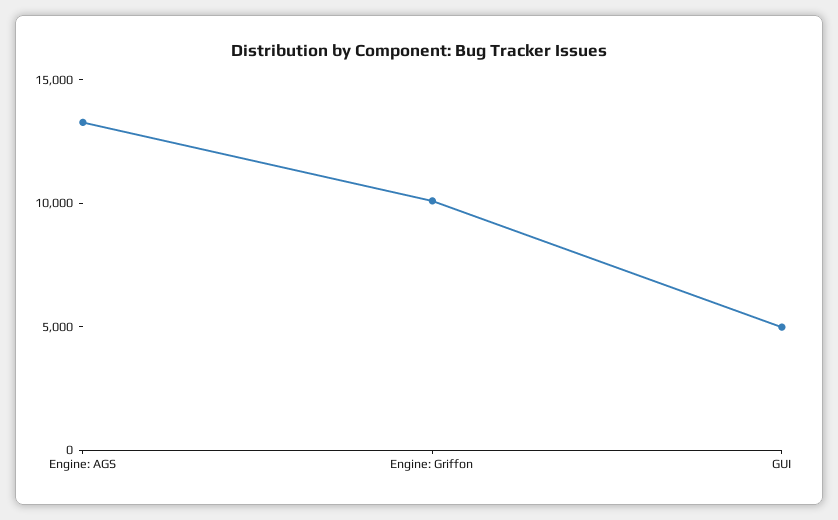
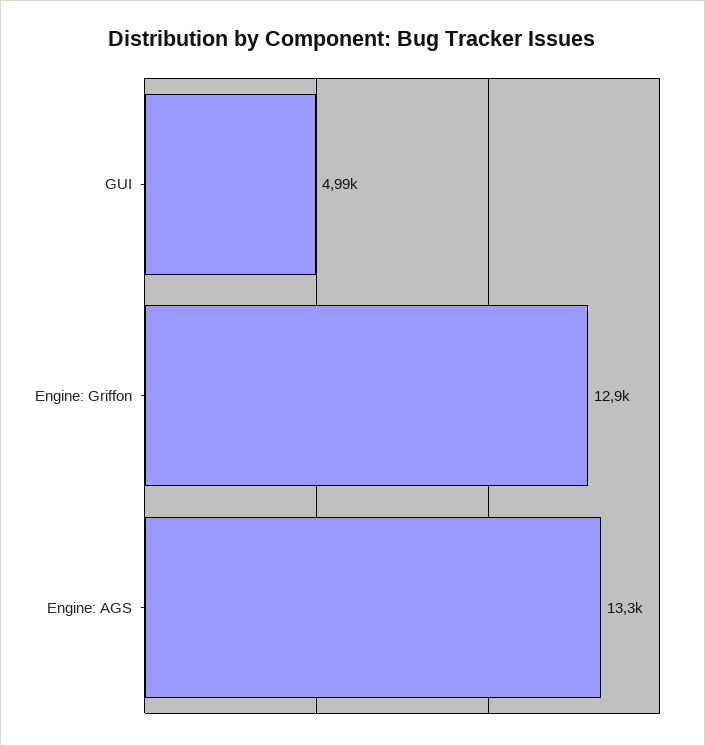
Engine: Griffon: 10000 -> 12900

